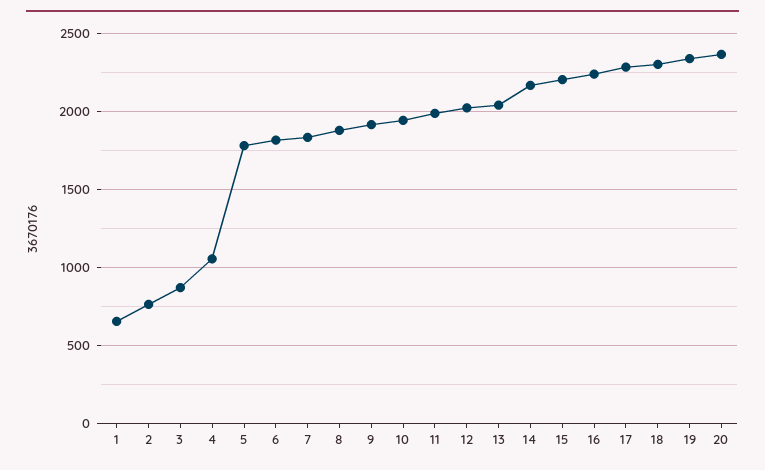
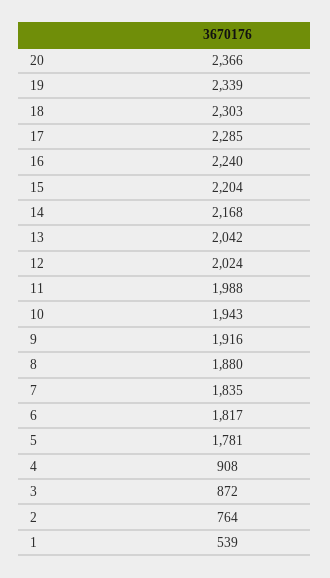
1: 650 -> 539
4: 1050 -> 908

